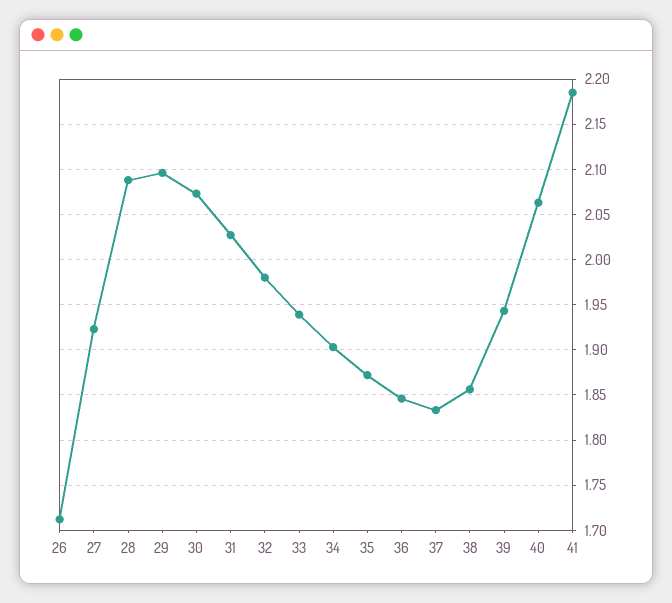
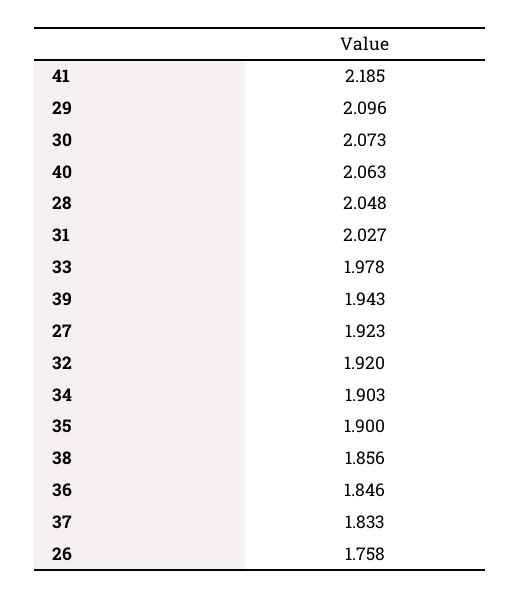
26: 1.71 -> 1.758
28: 2.09 -> 2.048
32: 1.98 -> 1.92
33: 1.94 -> 1.978
35: 1.87 -> 1.9

